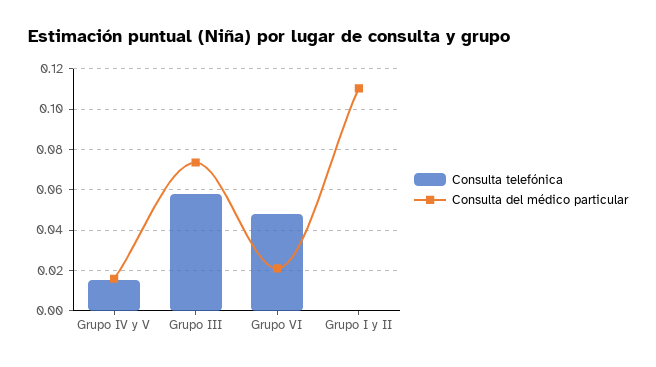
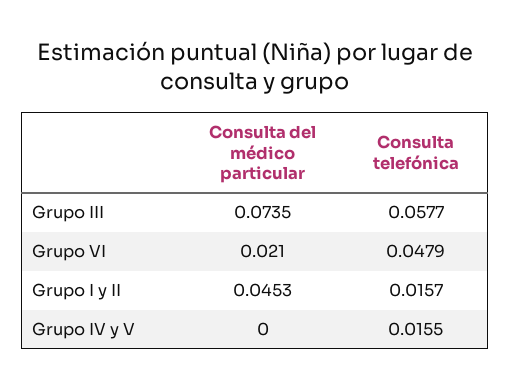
Consulta del médico particular, Grupo IV y V: 0.015 -> 0
Consulta telefónica, Grupo I y II: 0 -> 0.0157
Consulta del médico particular, Grupo I y II: 0.11 -> 0.0453

